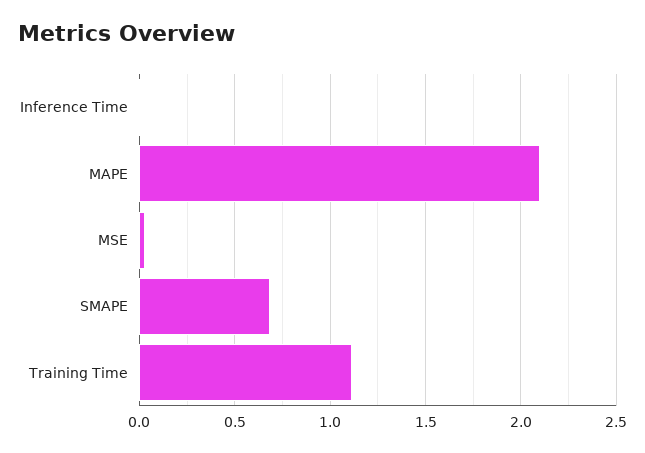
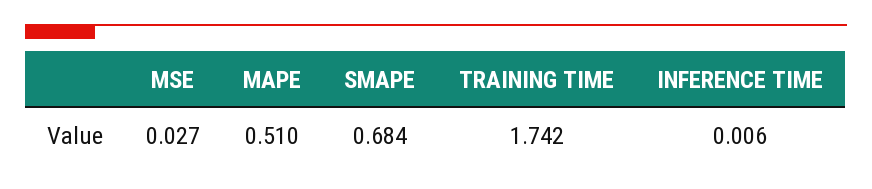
MAPE: 2.1 -> 0.51
Training Time: 1.1 -> 1.742

